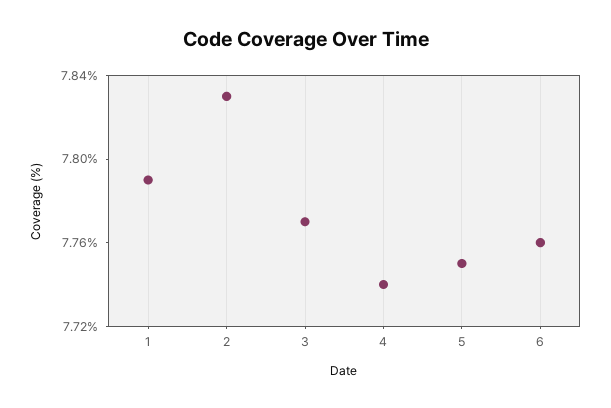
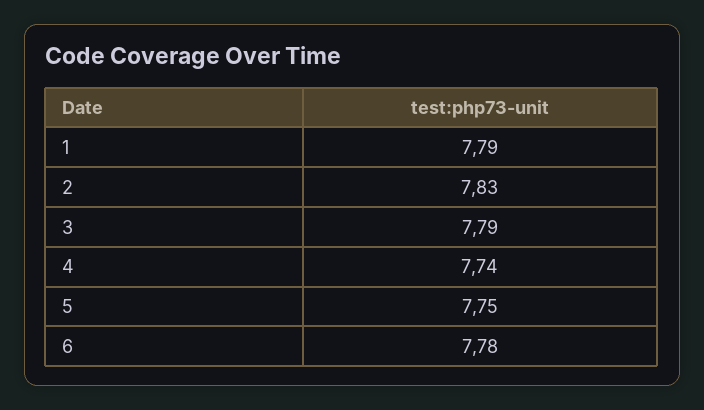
3: 7.77 -> 7.79
6: 7.76 -> 7.78

